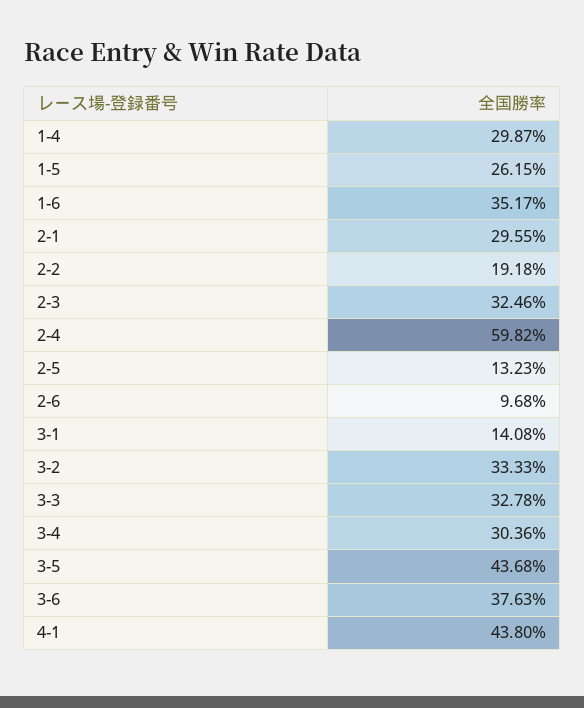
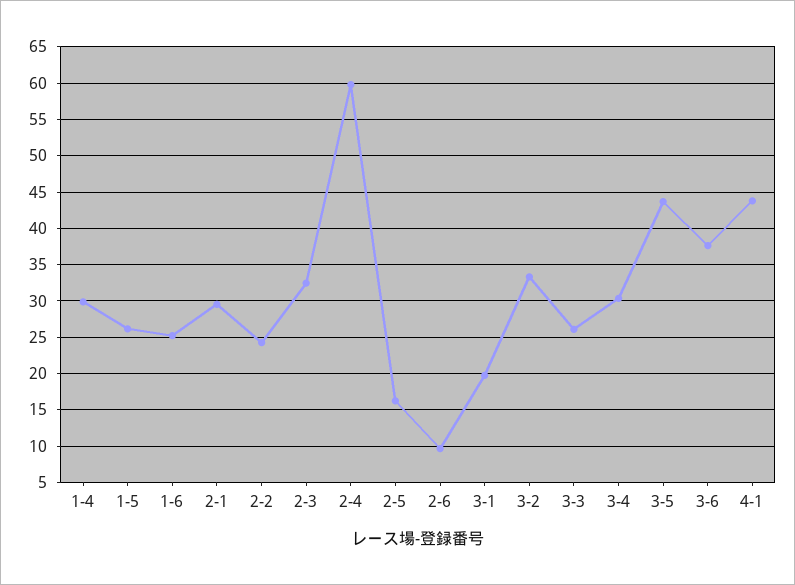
1-6: 35.17 -> 25
2-2: 19.18 -> 24
2-5: 13.23 -> 16
3-1: 14.08 -> 20
3-3: 32.78 -> 26

